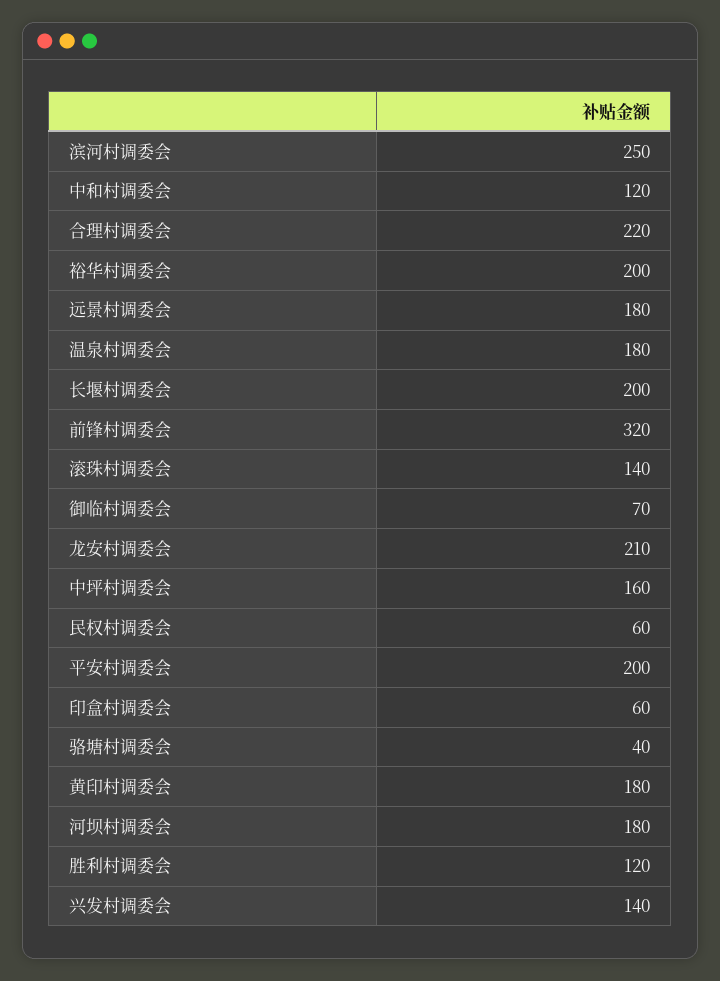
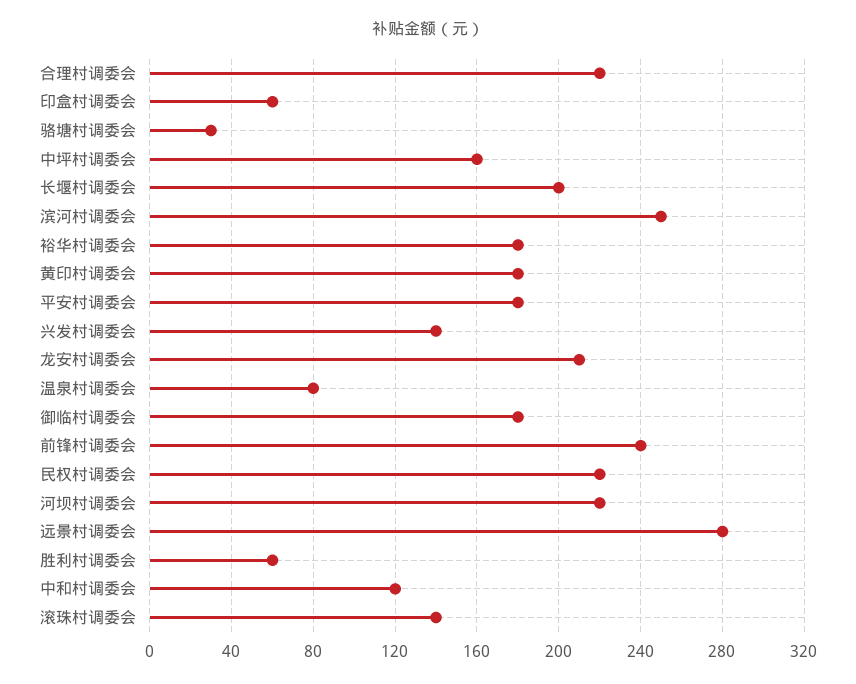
裕华村调委会: 200 -> 180
远景村调委会: 180 -> 280
温泉村调委会: 180 -> 80
前锋村调委会: 320 -> 240
御临村调委会: 70 -> 180
民权村调委会: 60 -> 220
平安村调委会: 200 -> 180
骆塘村调委会: 40 -> 30
河坝村调委会: 180 -> 220
胜利村调委会: 120 -> 60

